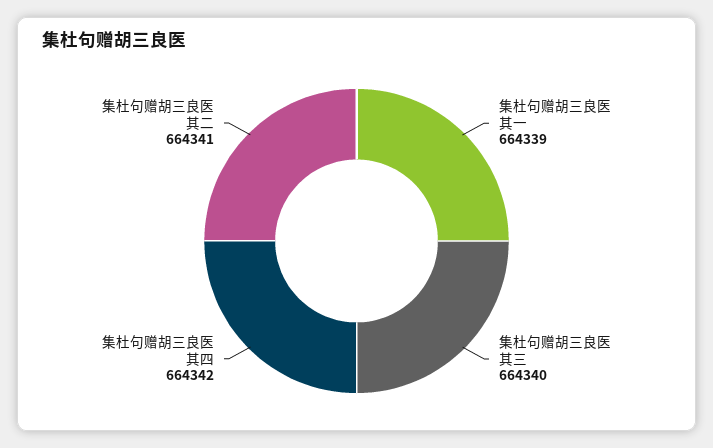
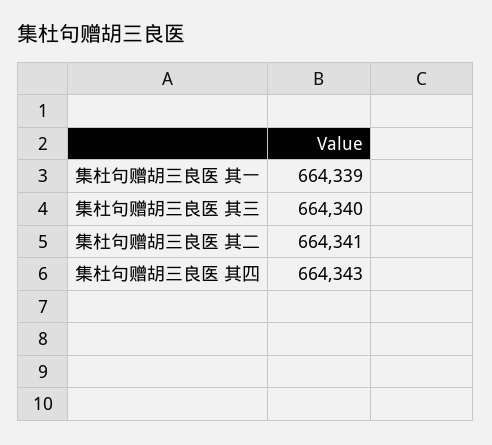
集杜句赠胡三良医 其四: 664342 -> 664343

